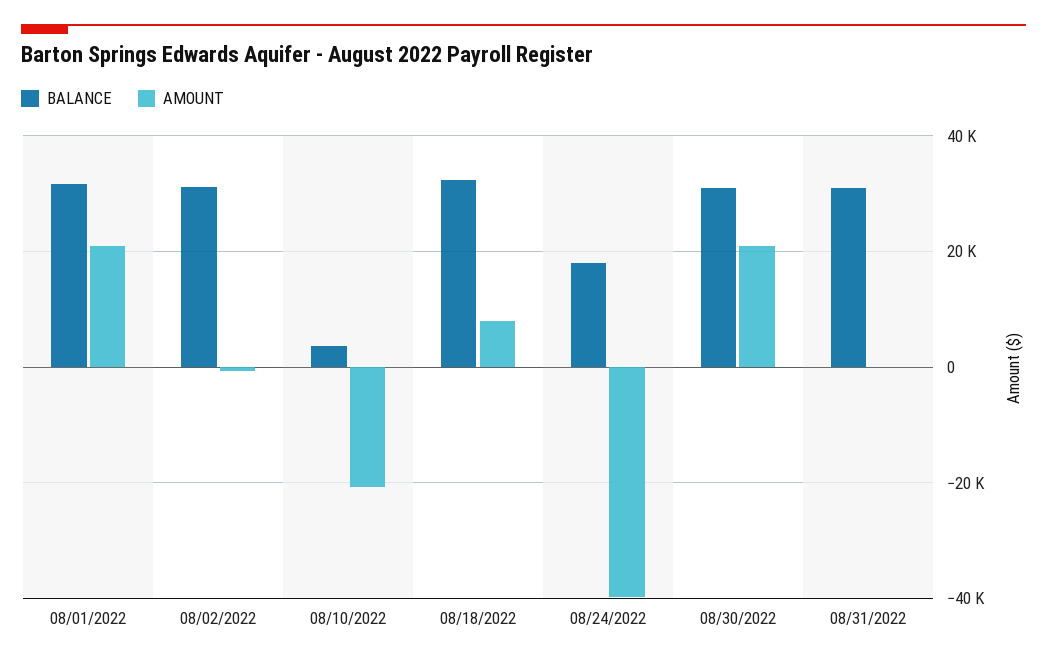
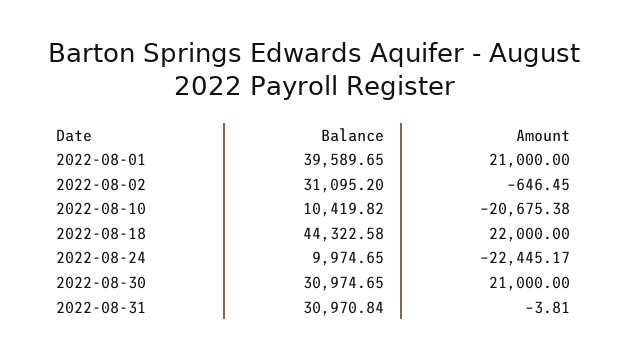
BALANCE, 08/01/2022: 32000 -> 39589.65
BALANCE, 08/10/2022: 4000 -> 10419.82
BALANCE, 08/18/2022: 32000 -> 44322.58
AMOUNT, 08/18/2022: 8000 -> 22000
BALANCE, 08/24/2022: 18000 -> 9974.65
AMOUNT, 08/24/2022: -40000 -> -22445.17

